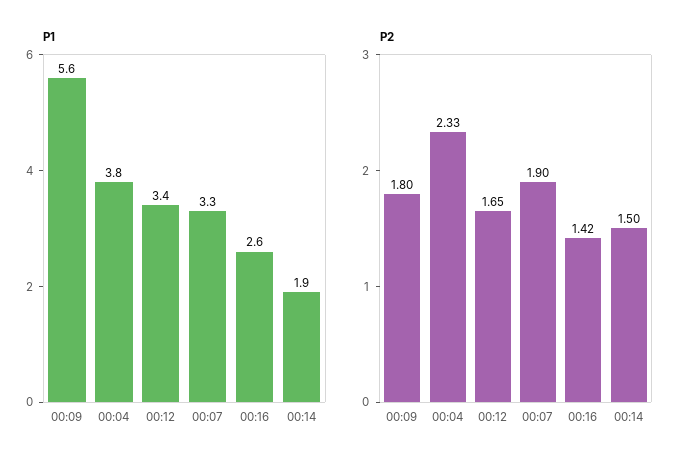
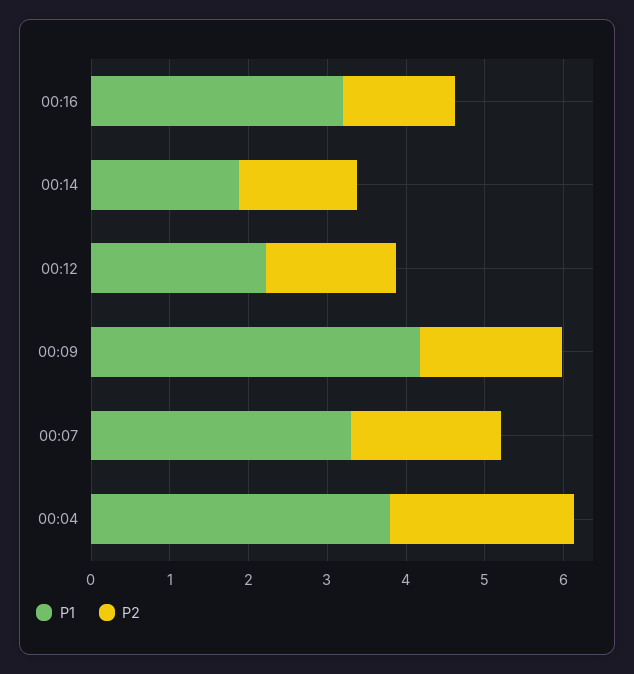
P1, 00:09: 5.6 -> 4.2
P1, 00:12: 3.4 -> 2.2
P1, 00:16: 2.6 -> 3.2

